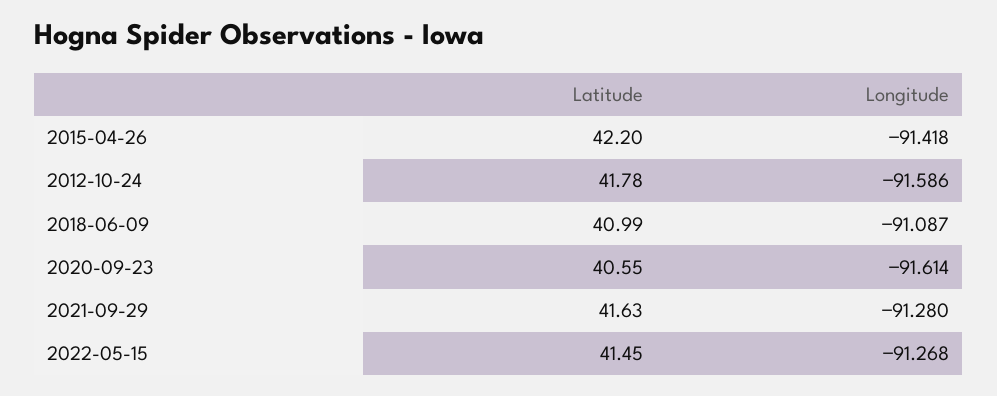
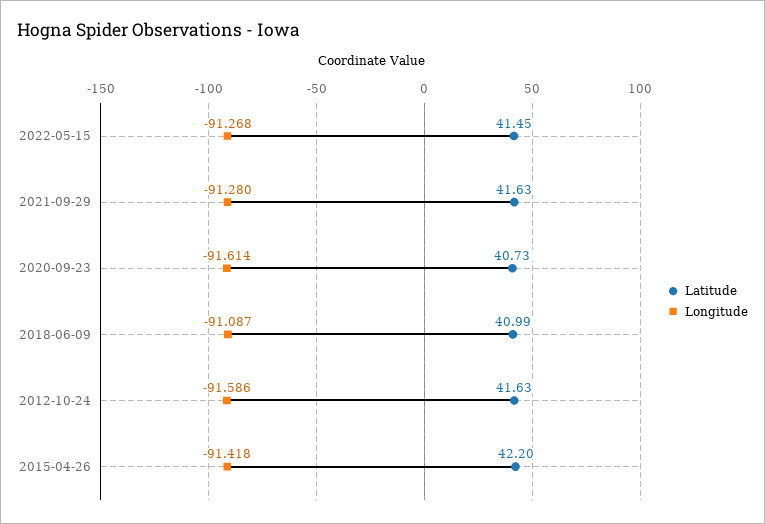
Latitude, 2012-10-24: 41.78 -> 41.63
Latitude, 2020-09-23: 40.55 -> 40.73

